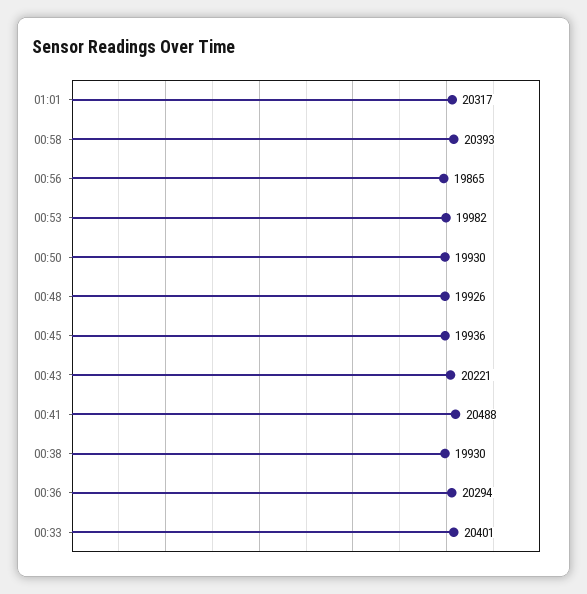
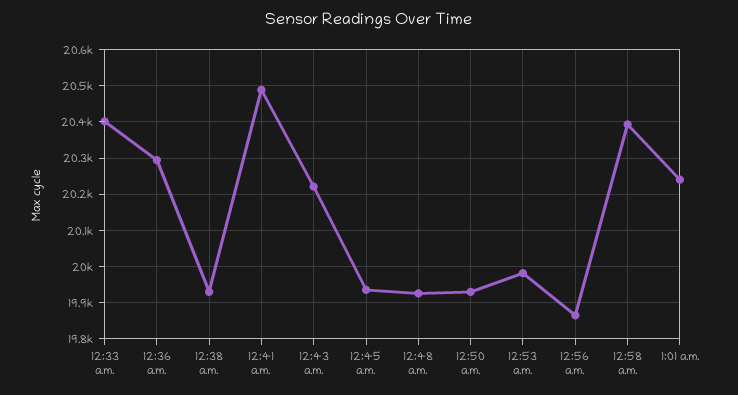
01:01: 20317 -> 20240

